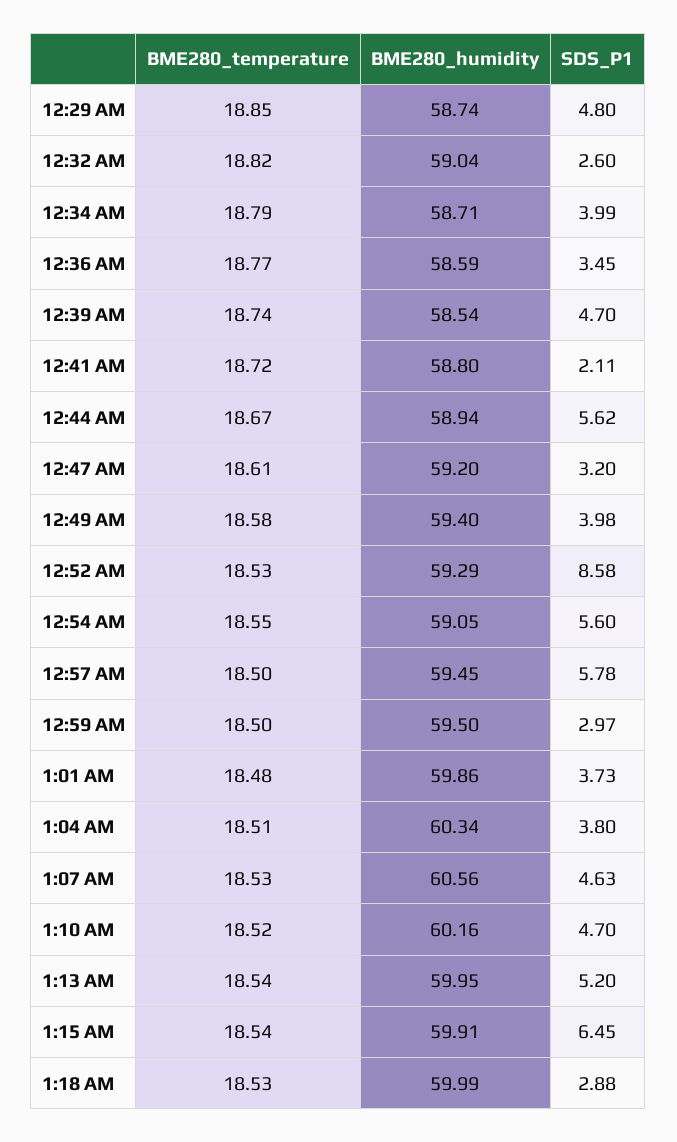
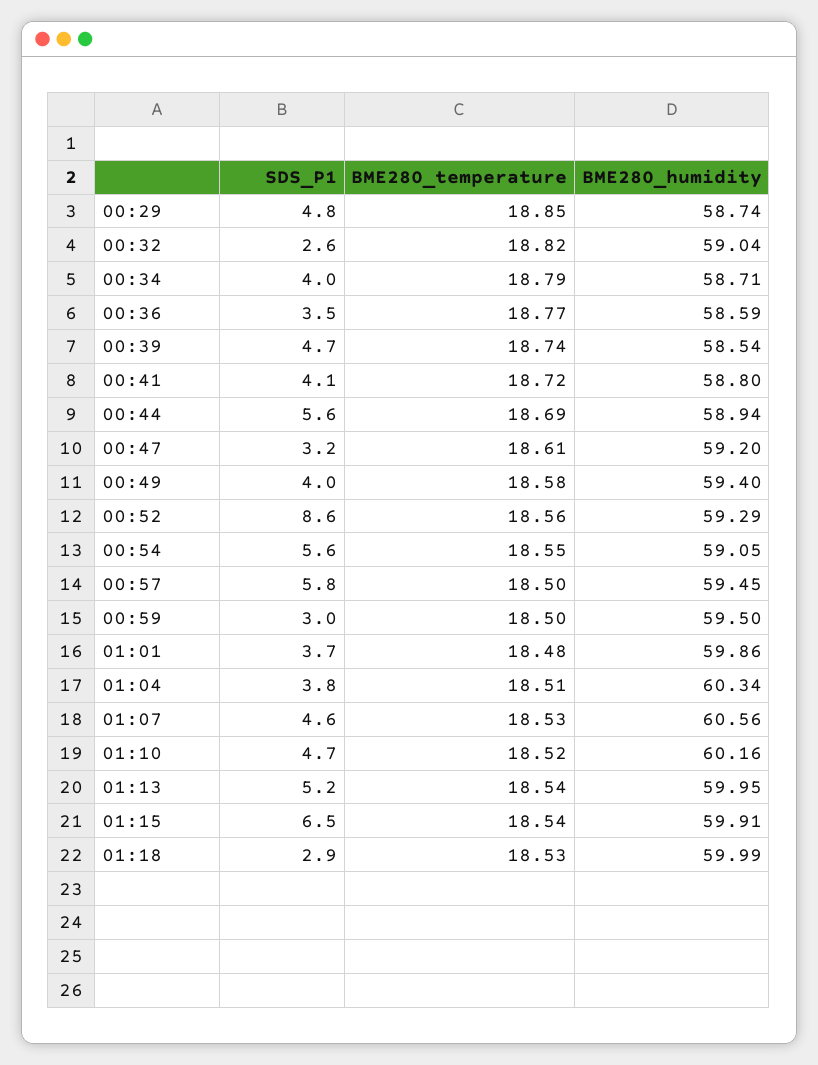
SDS_P1, 12:41 AM: 2.11 -> 4.1
BME280_temperature, 12:44 AM: 18.67 -> 18.69
BME280_temperature, 12:52 AM: 18.53 -> 18.56

